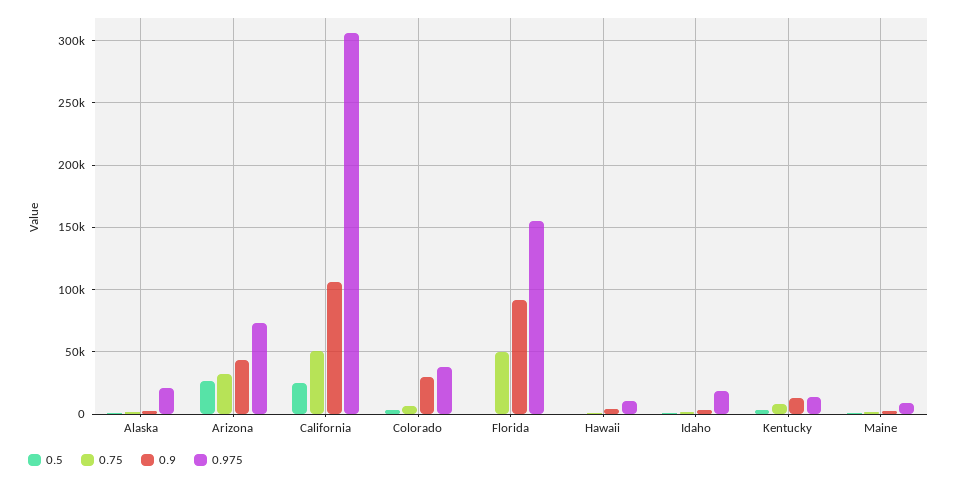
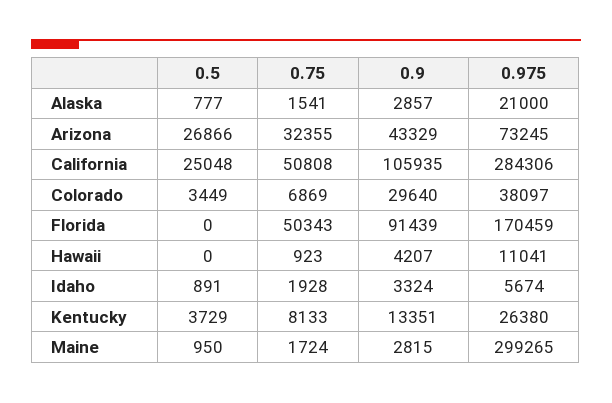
0.975, California: 305000 -> 284306
0.975, Florida: 155000 -> 170459
0.975, Idaho: 20000 -> 5674
0.975, Kentucky: 15000 -> 26380
0.975, Maine: 10000 -> 299265

